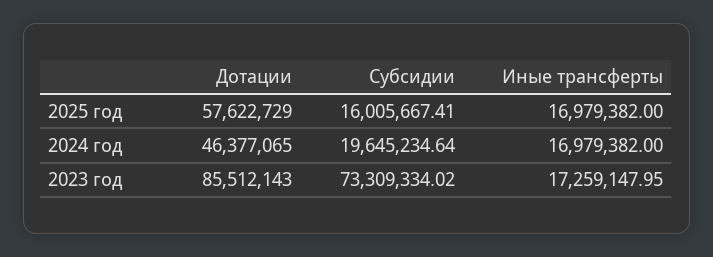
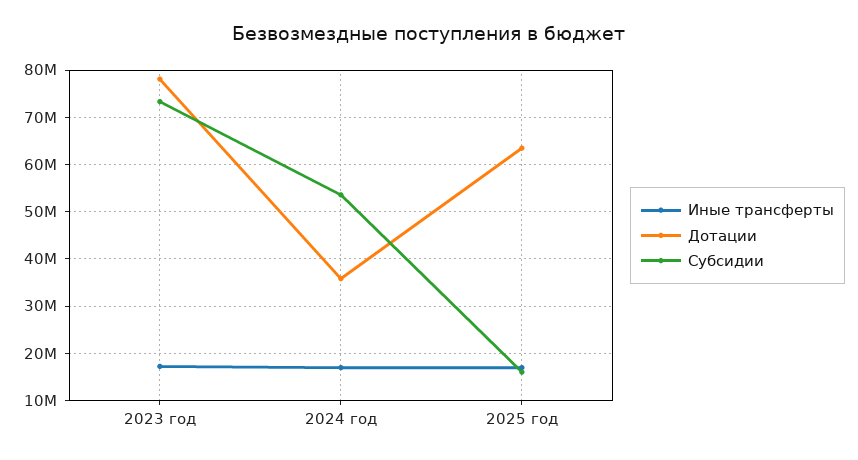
Дотации, 2025 год: 57622729 -> 64000000
Дотации, 2024 год: 46377065 -> 36000000
Субсидии, 2024 год: 19645234.64 -> 54000000
Дотации, 2023 год: 85512143 -> 78000000

